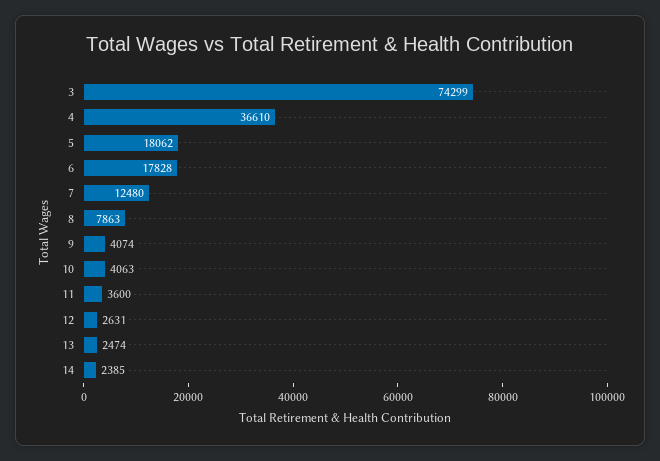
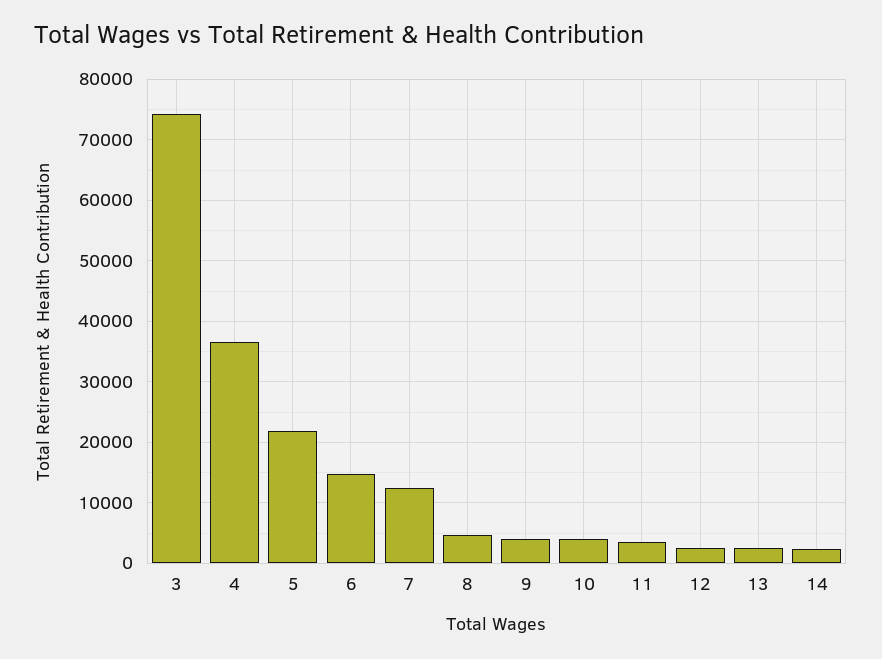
5: 18062 -> 22000
6: 17828 -> 15000
8: 7863 -> 5000

